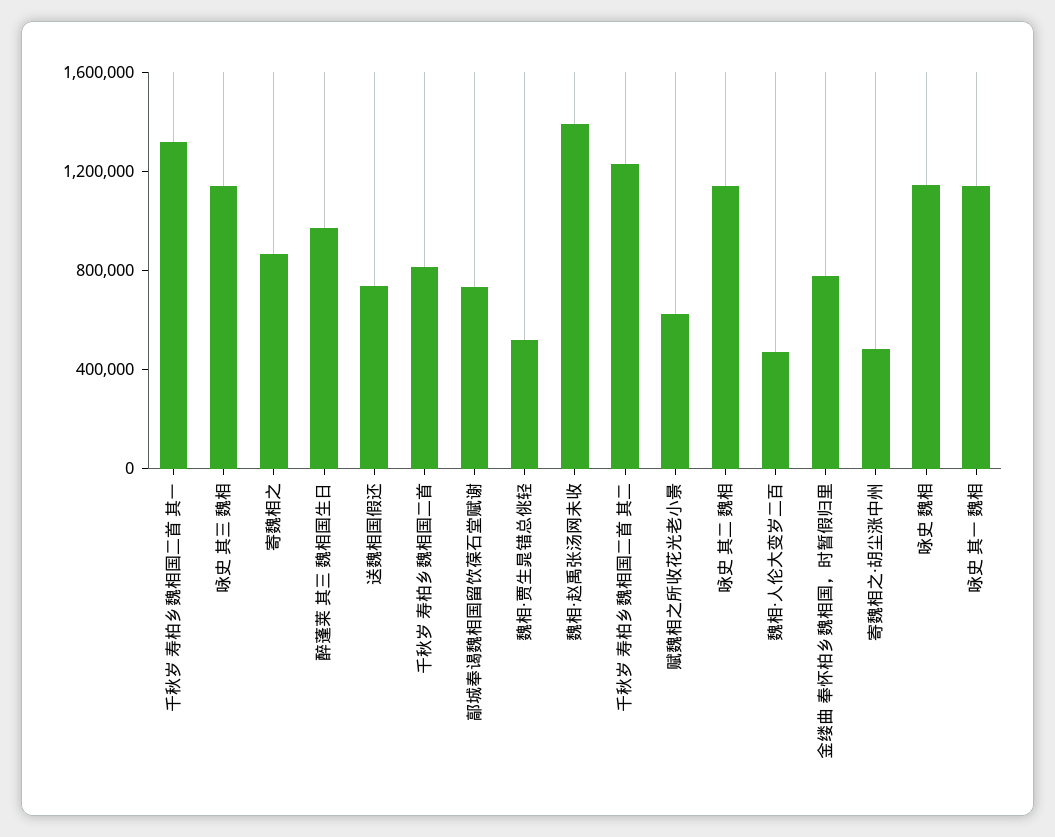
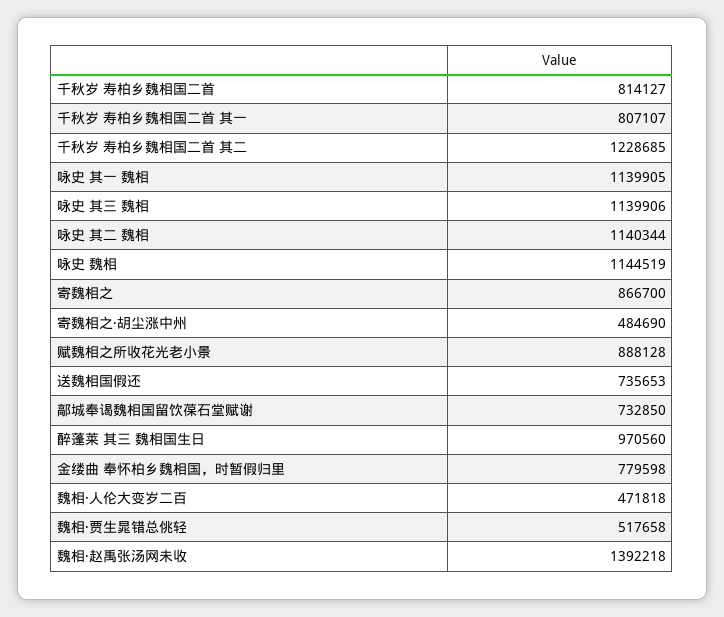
千秋岁 寿柏乡魏相国二首 其一: 1300000 -> 807107
赋魏相之所收花光老小景: 600000 -> 888128

